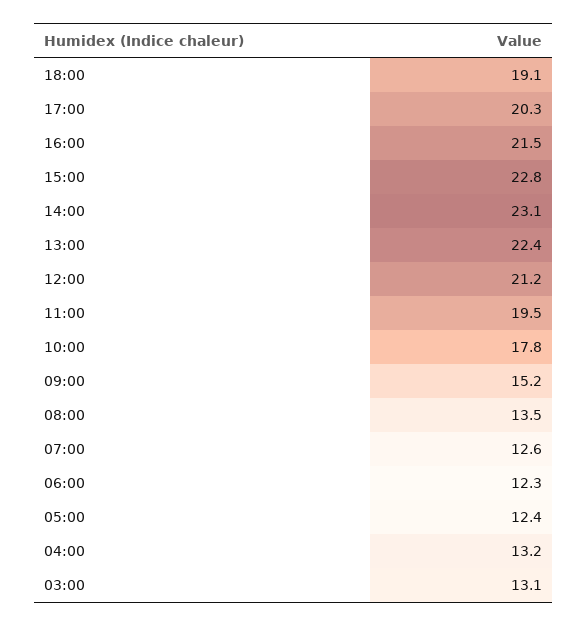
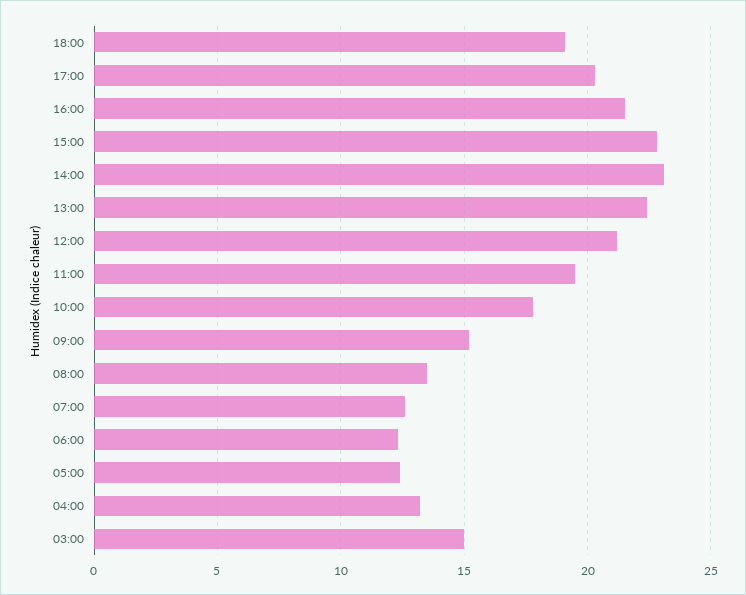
03:00: 13.1 -> 15

